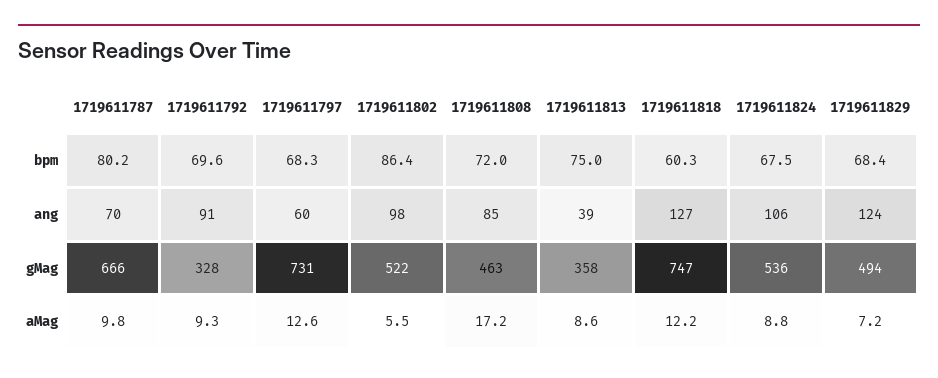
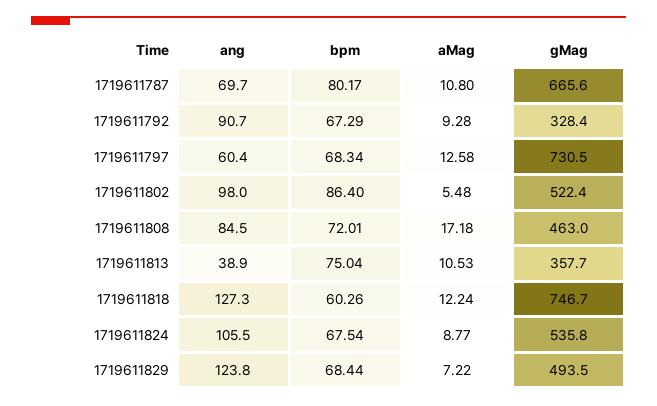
1719611792, bpm: 69.6 -> 67.29
1719611787, aMag: 9.8 -> 10.8
1719611813, aMag: 8.6 -> 10.53

